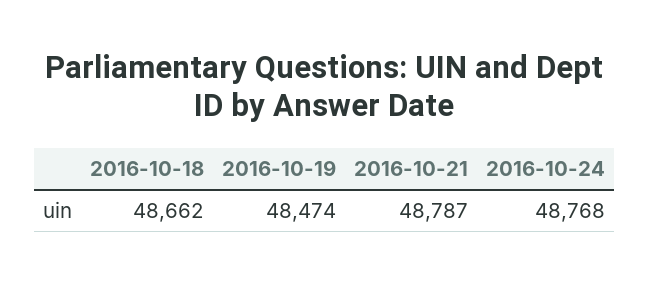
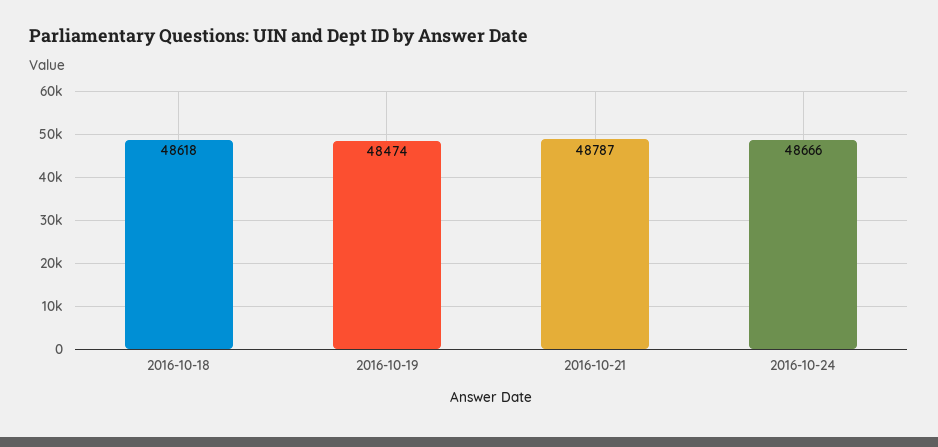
2016-10-18: 48662 -> 48618
2016-10-24: 48768 -> 48666

